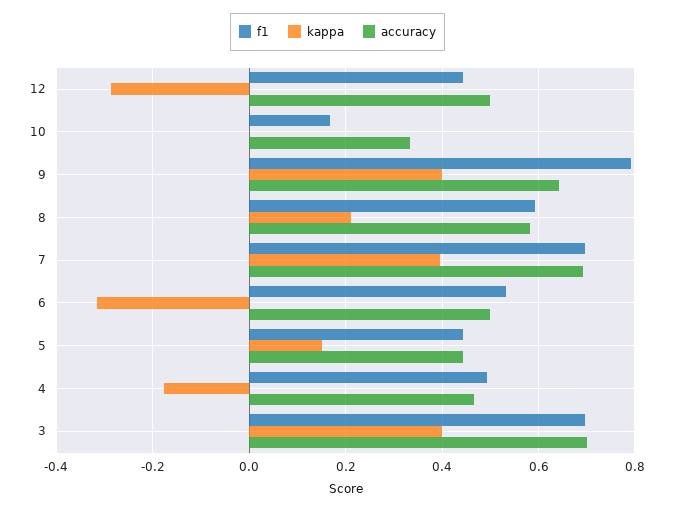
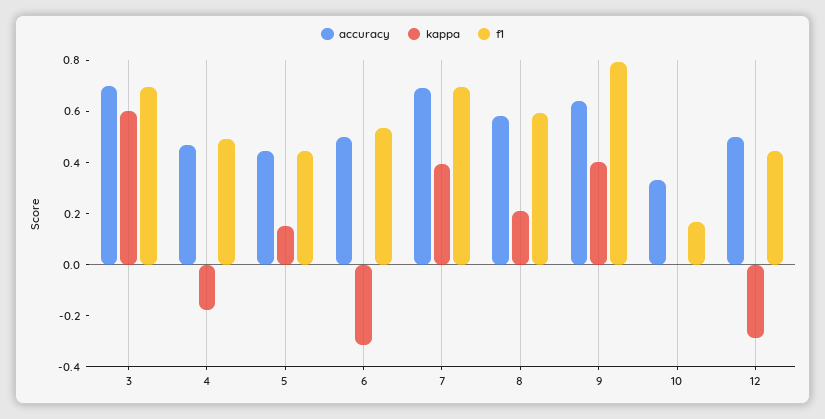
kappa, 3: 0.4 -> 0.6

